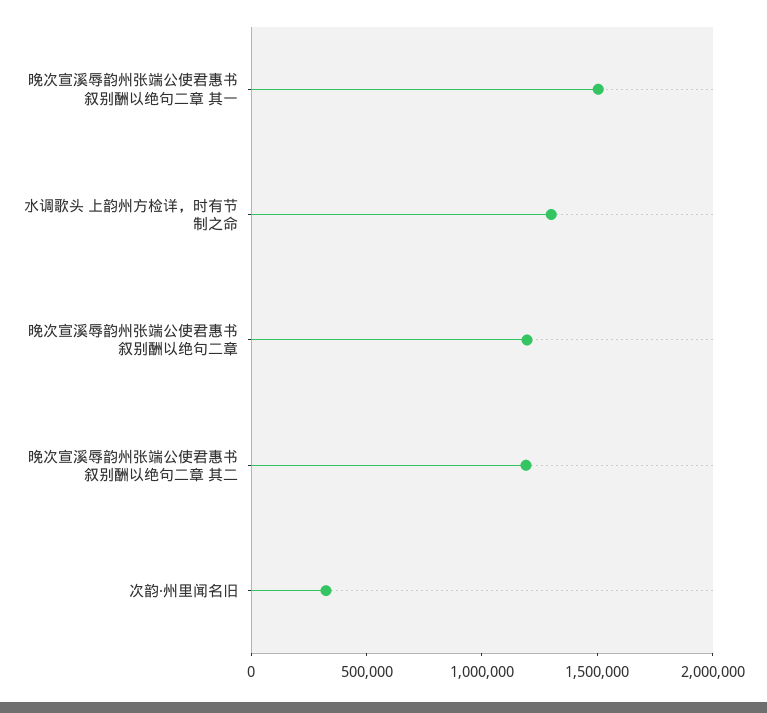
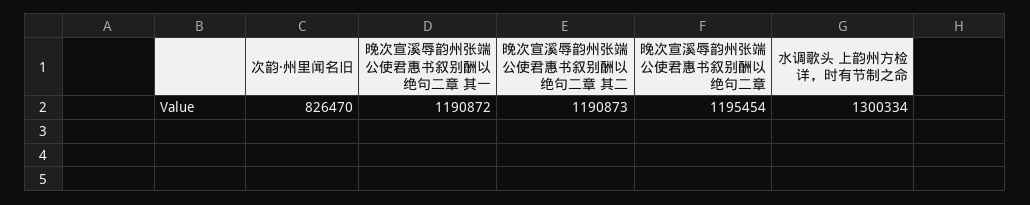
晚次宣溪辱韵州张端公使君惠书叙别酬以绝句二章 其一: 1500000 -> 1190872
次韵·州里闻名旧: 300000 -> 826470

